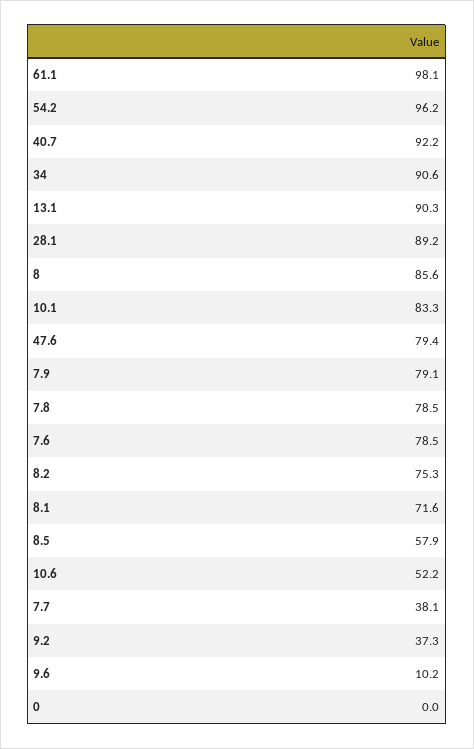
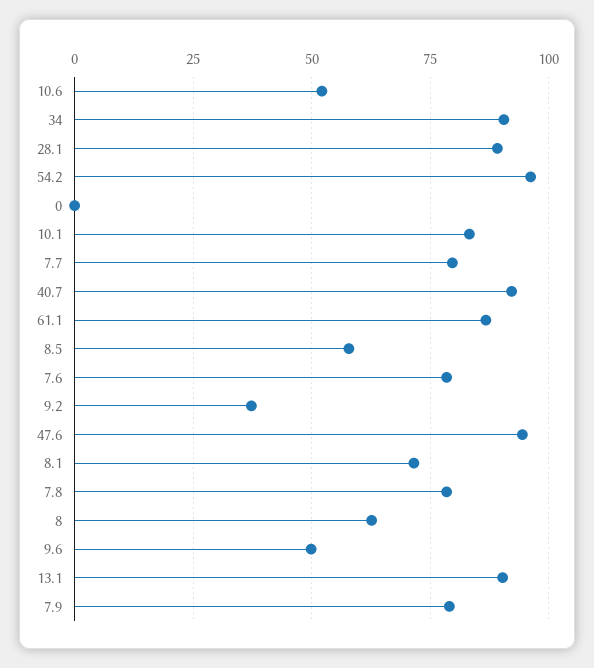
61.1: 98.1 -> 87.5
8: 85.6 -> 62.5
47.6: 79.4 -> 95
8.2: 75.3 -> none
7.7: 38.1 -> 80
9.6: 10.2 -> 50

